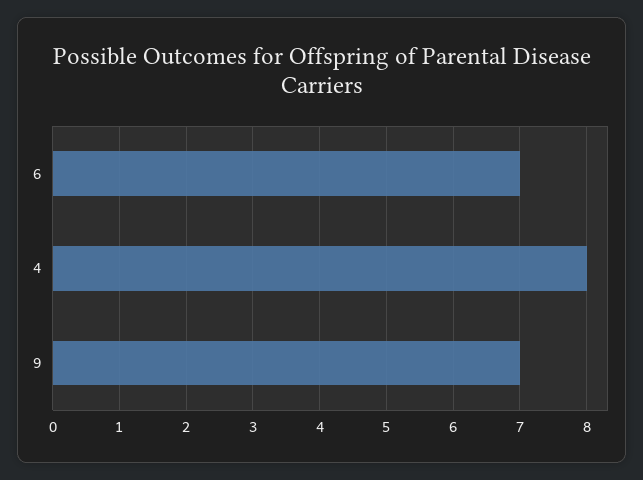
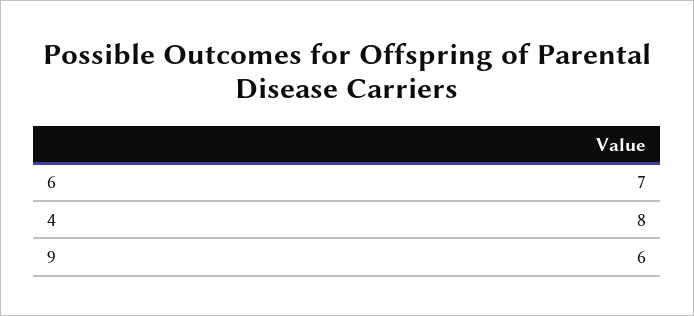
9: 7 -> 6

